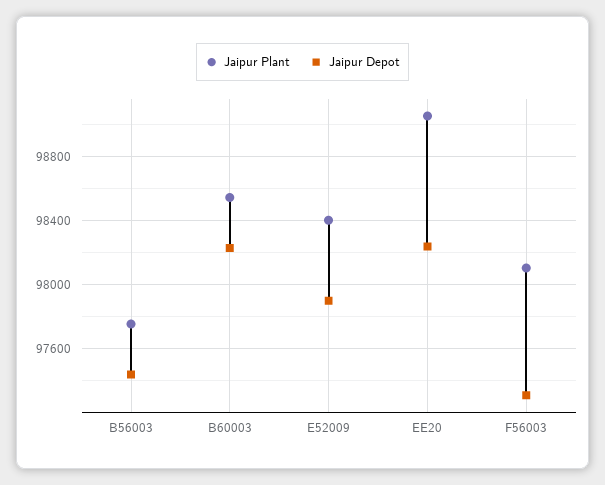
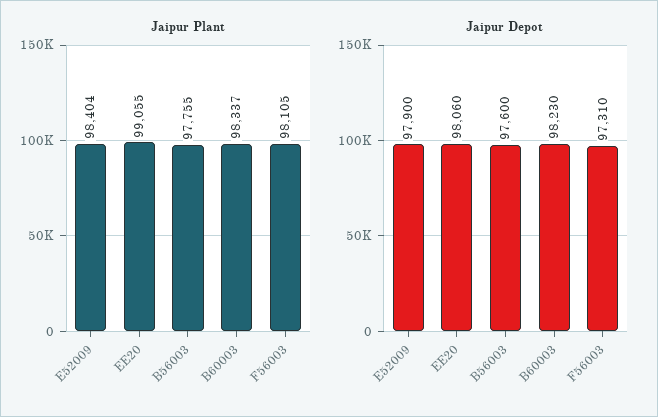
Jaipur Depot, B56003: 97450 -> 97600
Jaipur Plant, B60003: 98550 -> 98337
Jaipur Depot, EE20: 98250 -> 98060

